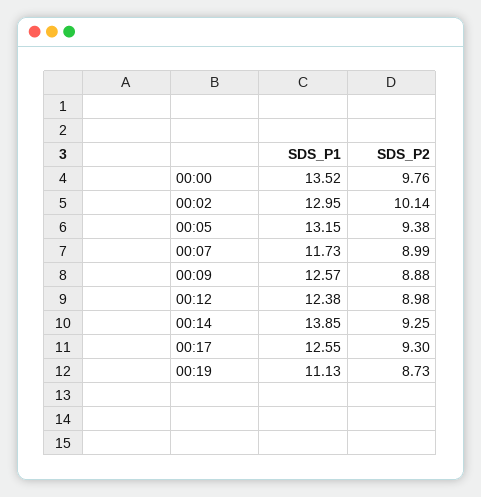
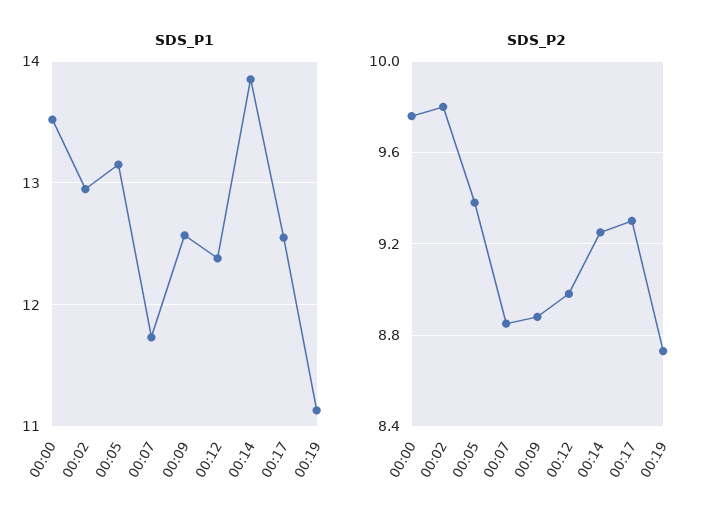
SDS_P2, 00:02: 10.14 -> 9.8
SDS_P2, 00:07: 8.99 -> 8.85

